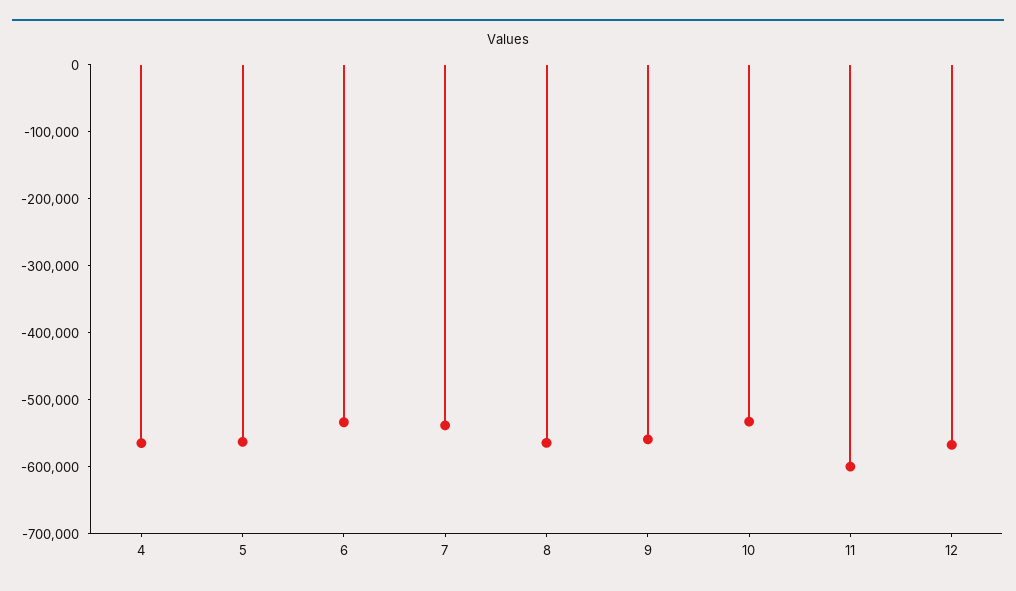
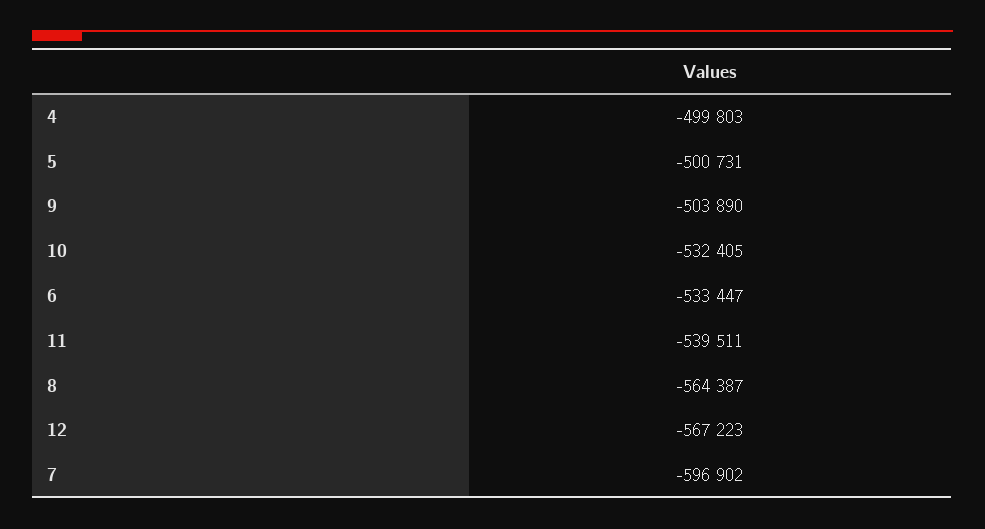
4: -560000 -> -499803
5: -560000 -> -500731
7: -540000 -> -596902
9: -560000 -> -503890
11: -600000 -> -539511

